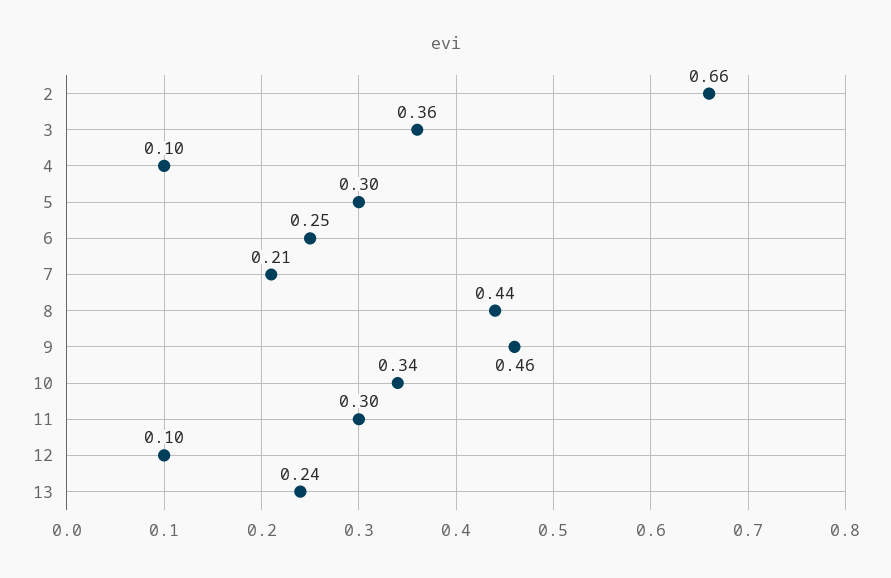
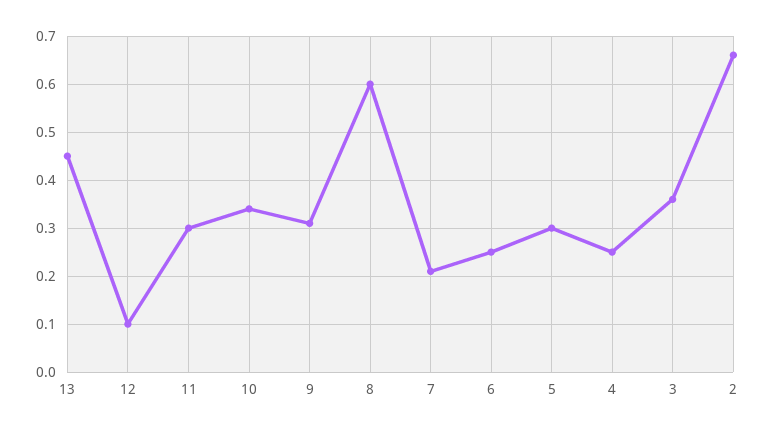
4: 0.1 -> 0.25
8: 0.44 -> 0.6
9: 0.46 -> 0.3
13: 0.24 -> 0.45

